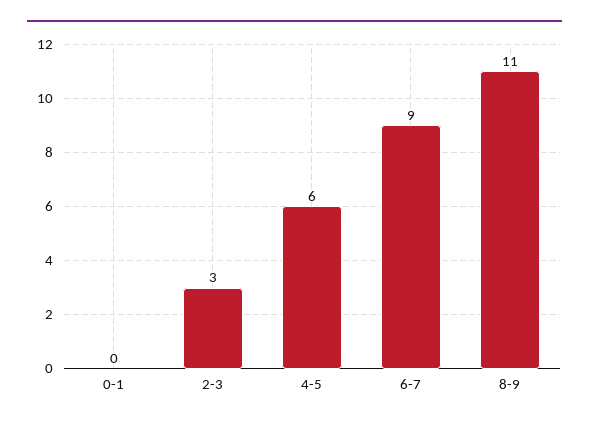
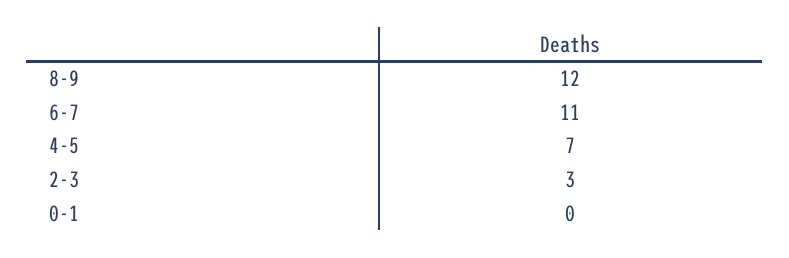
4-5: 6 -> 7
6-7: 9 -> 11
8-9: 11 -> 12

